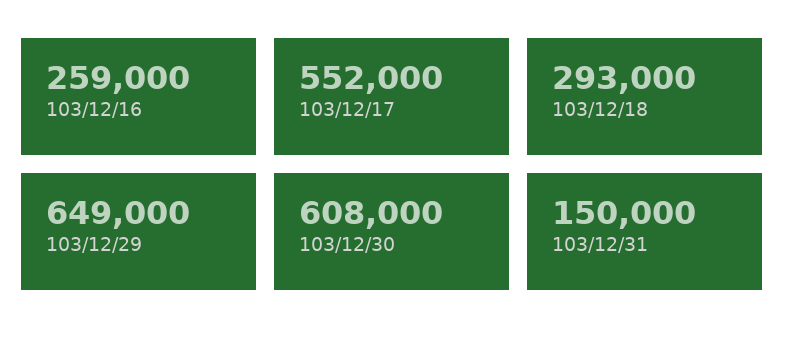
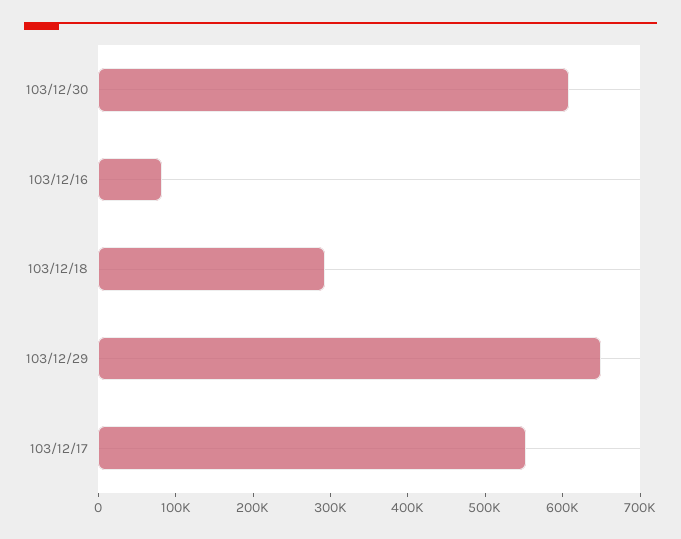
103/12/16: 259000 -> 80000
103/12/31: 150000 -> none

